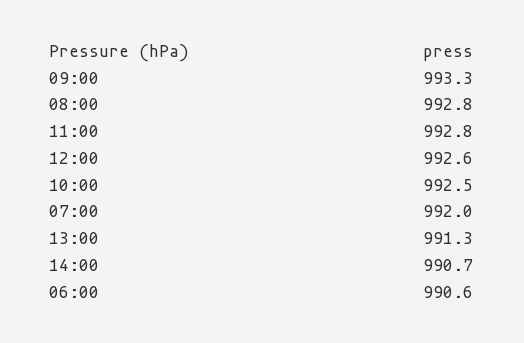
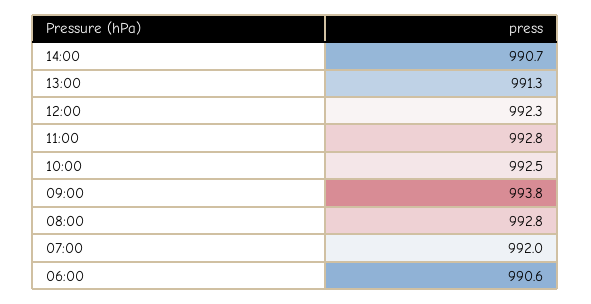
09:00: 993.3 -> 993.8
12:00: 992.6 -> 992.3

